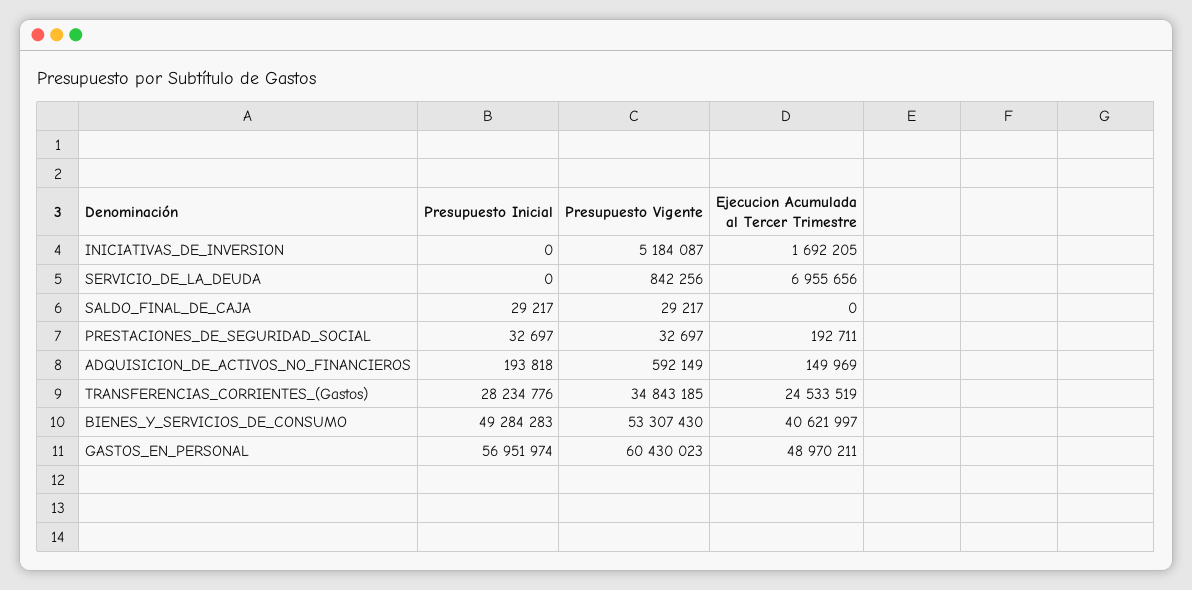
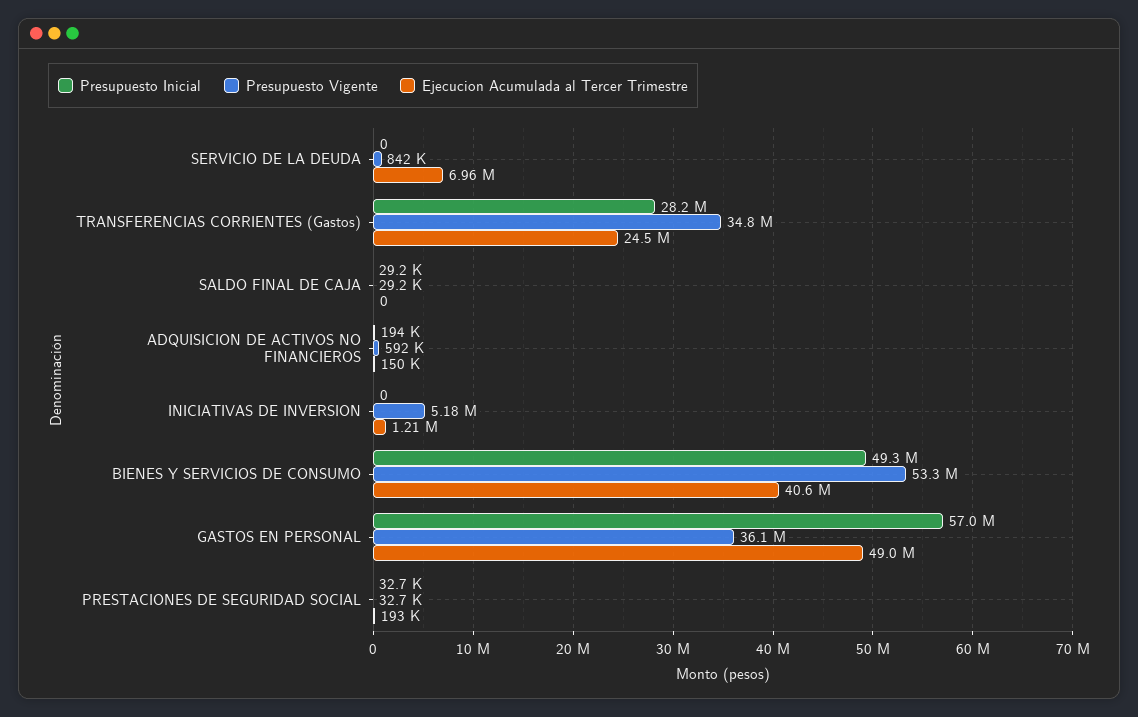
Ejecucion Acumulada al Tercer Trimestre, INICIATIVAS_DE_INVERSION: 1692205 -> 1210000
Presupuesto Vigente, GASTOS_EN_PERSONAL: 60430023 -> 36100000

